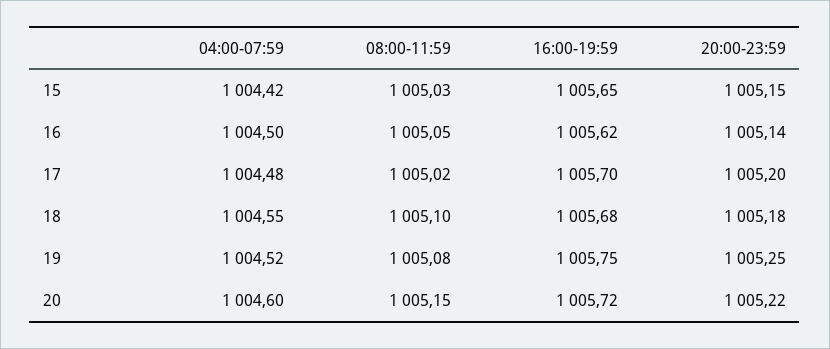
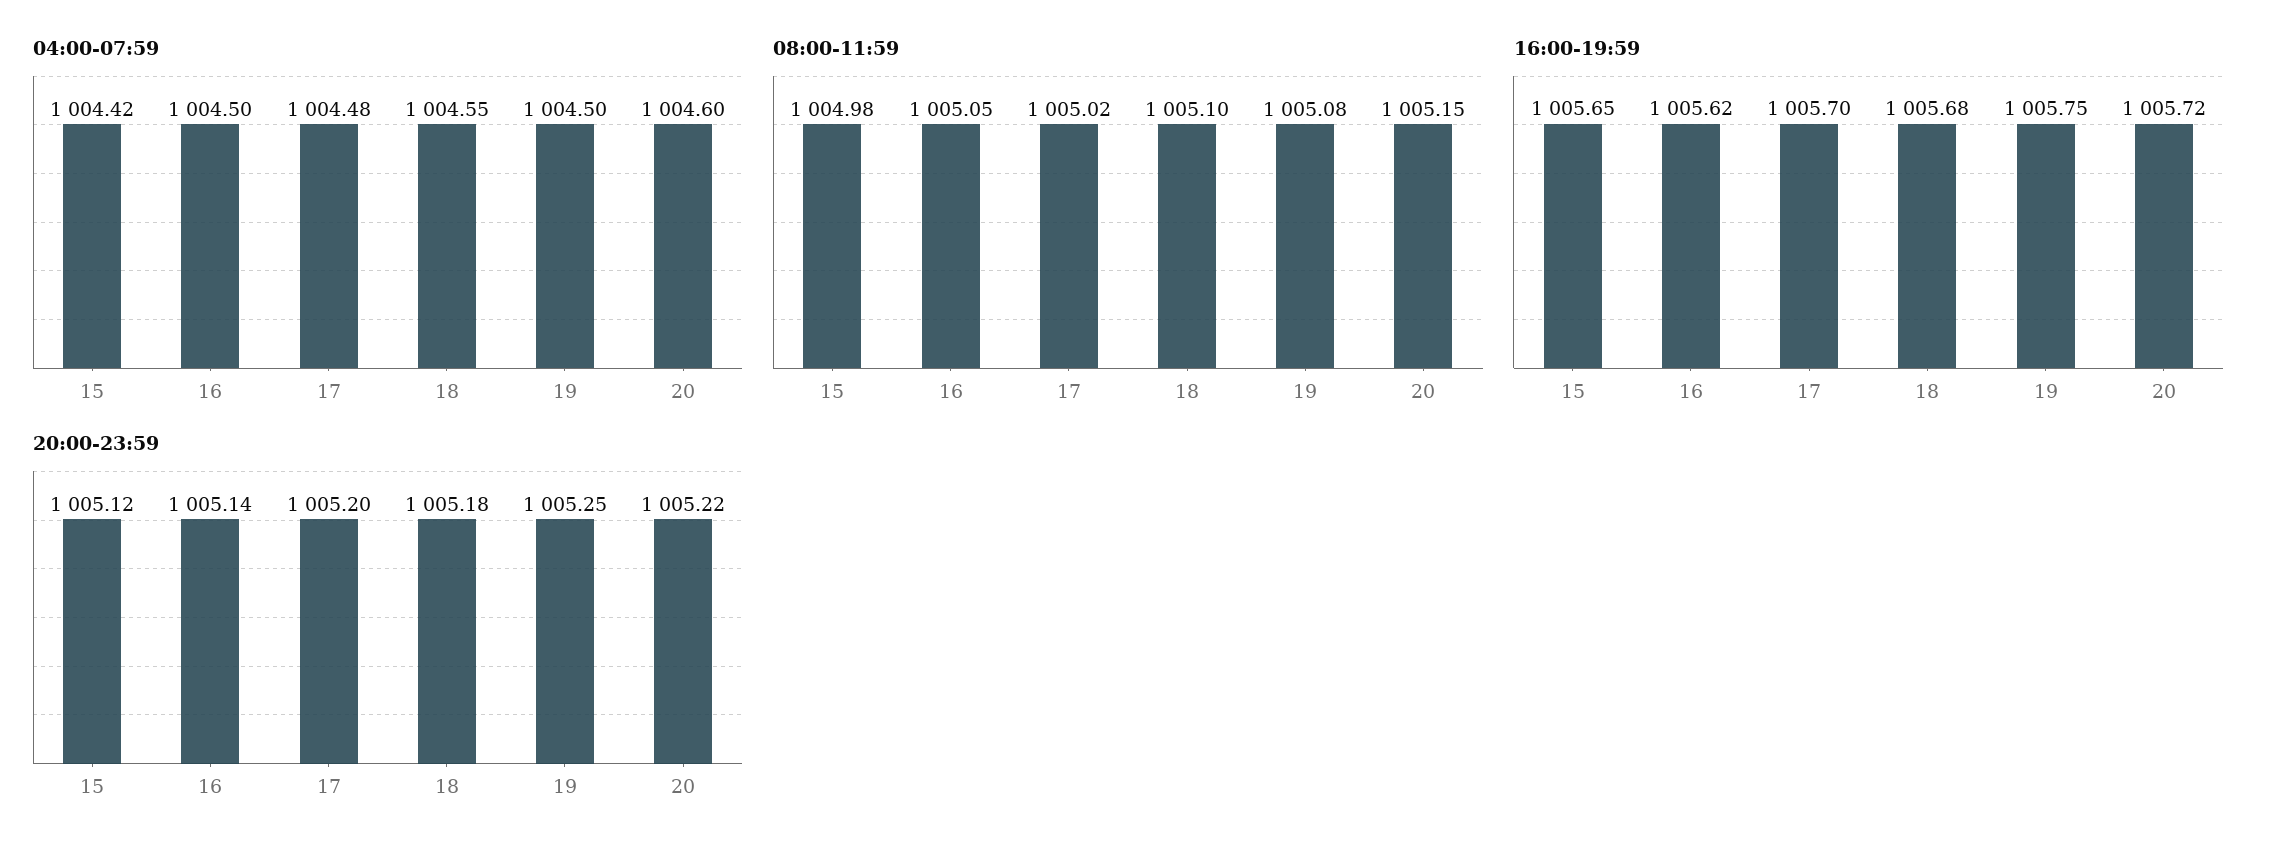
08:00-11:59, 15: 1005.03 -> 1004.98
20:00-23:59, 15: 1005.15 -> 1005.12
04:00-07:59, 19: 1004.52 -> 1004.5

